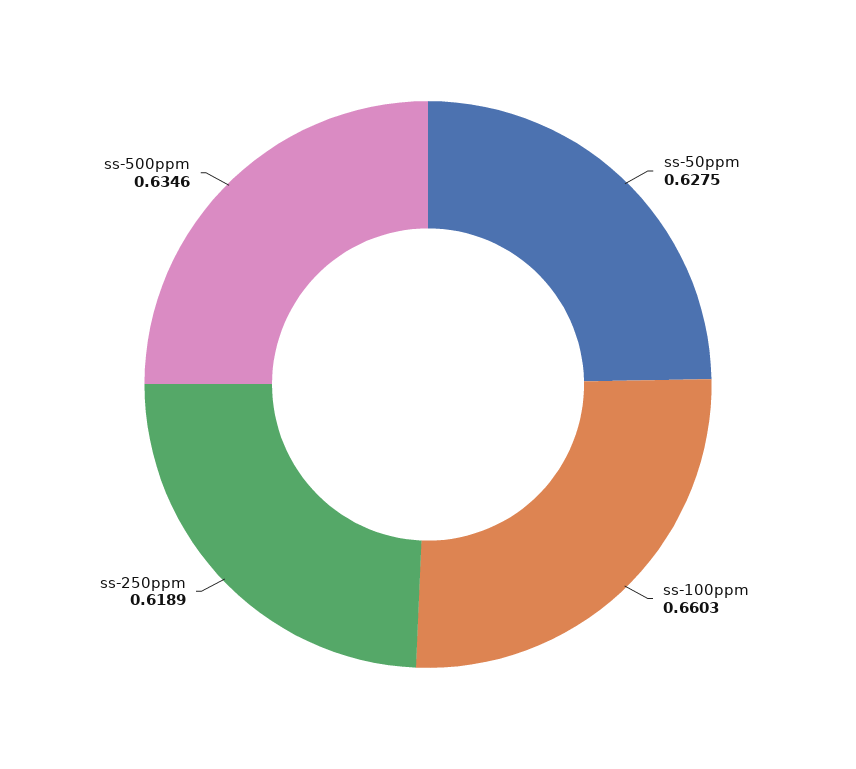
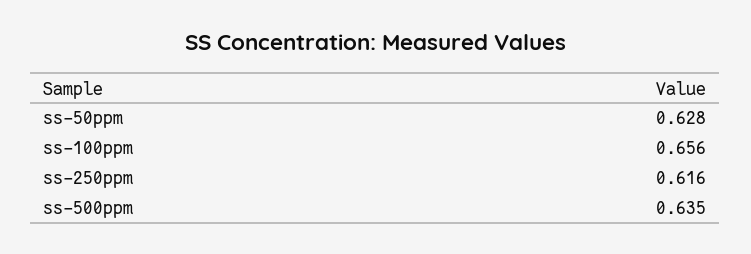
ss-100ppm: 0.6603 -> 0.656
ss-250ppm: 0.6189 -> 0.616

